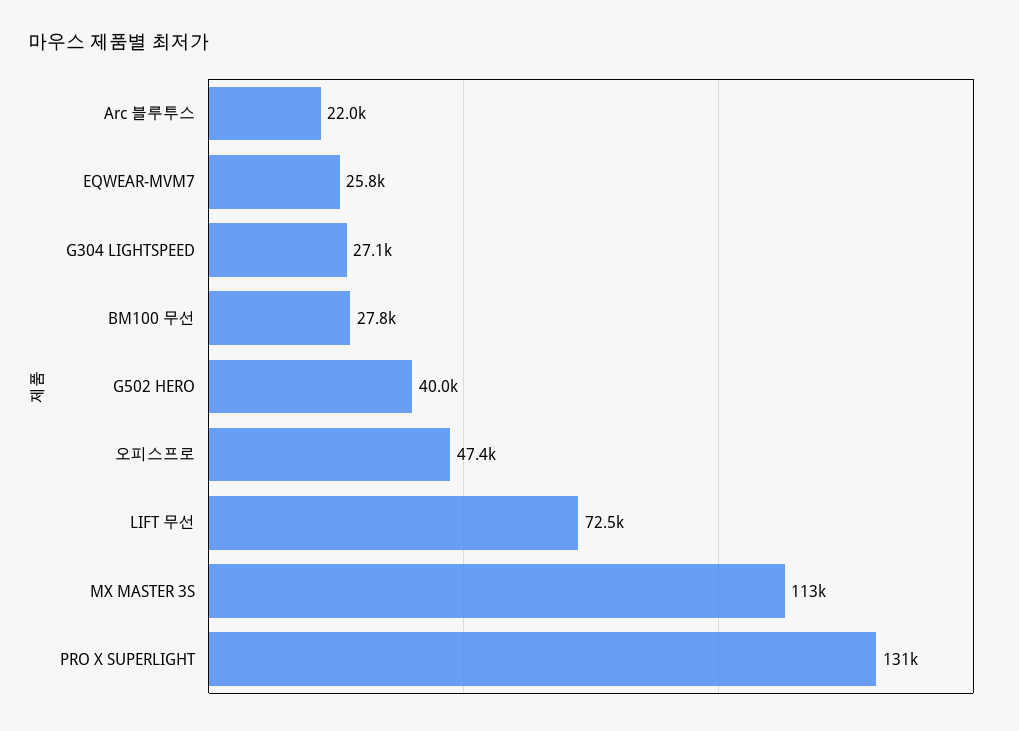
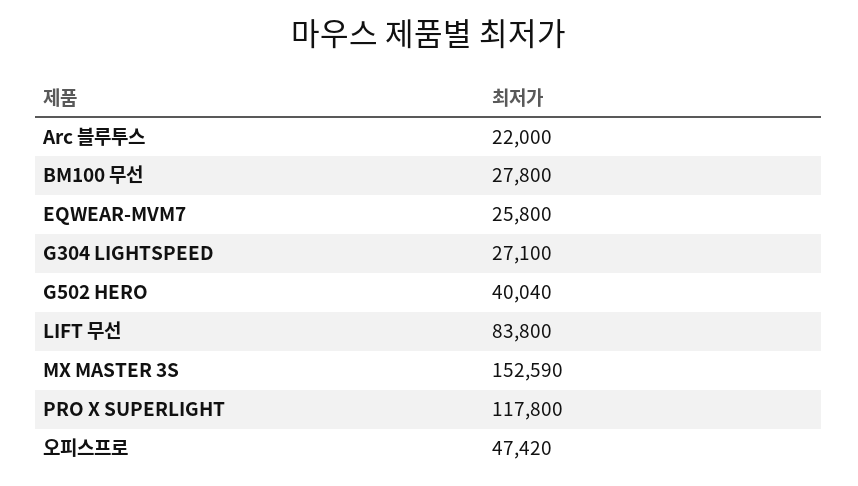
LIFT 무선: 72500 -> 83800
MX MASTER 3S: 113000 -> 152590
PRO X SUPERLIGHT: 131000 -> 117800

